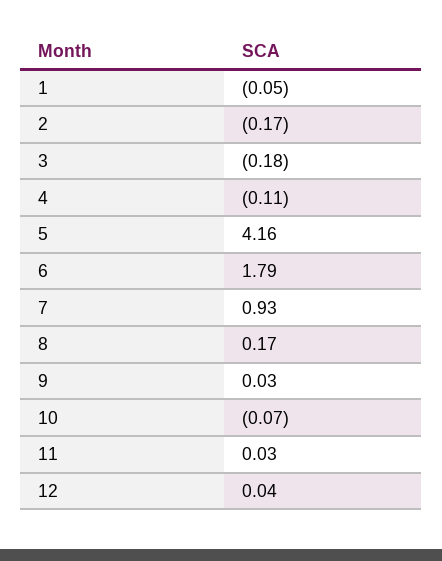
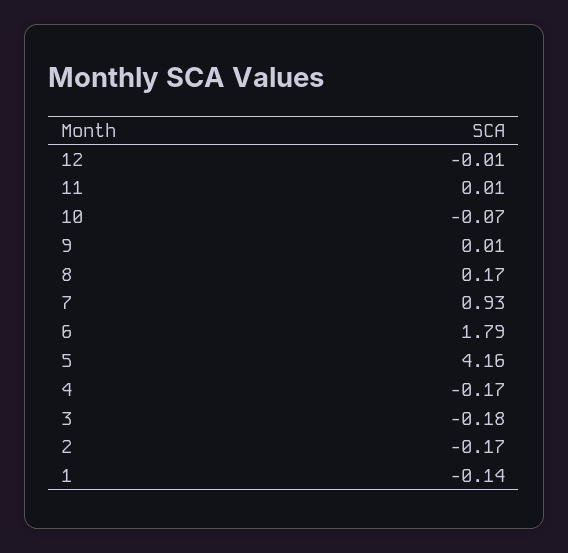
1: -0.05 -> -0.14
4: -0.11 -> -0.17
9: 0.03 -> 0.01
11: 0.03 -> 0.01
12: 0.04 -> -0.01

